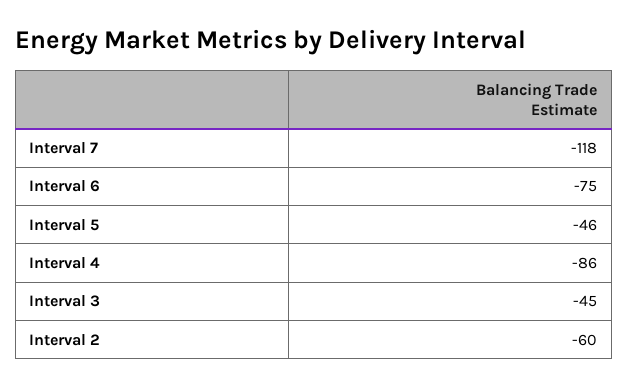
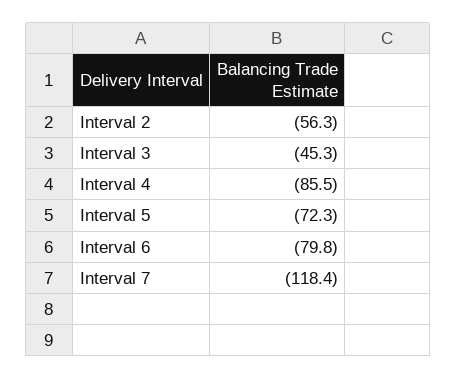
Interval 6: -75 -> -79.8
Interval 5: -46 -> -72.3
Interval 2: -60 -> -56.3

